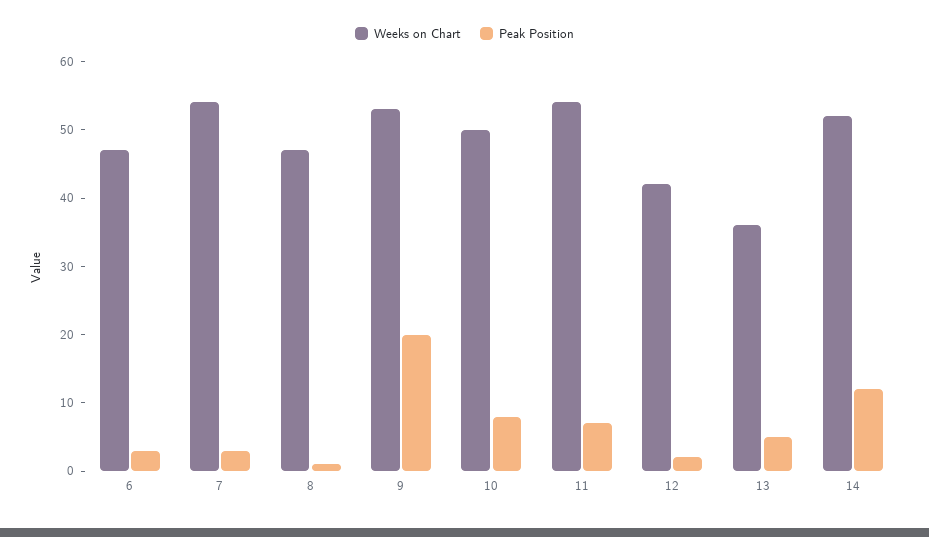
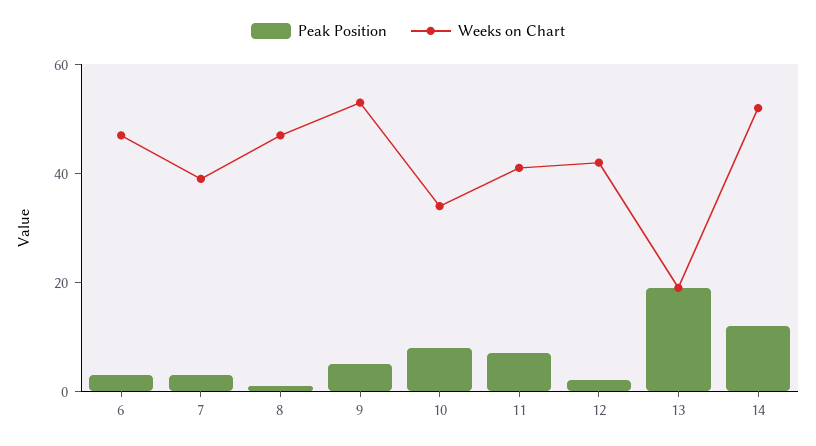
Weeks on Chart, 7: 55 -> 40
Peak Position, 9: 20 -> 5
Weeks on Chart, 10: 50 -> 35
Weeks on Chart, 11: 55 -> 40
Weeks on Chart, 13: 35 -> 20
Peak Position, 13: 5 -> 20

